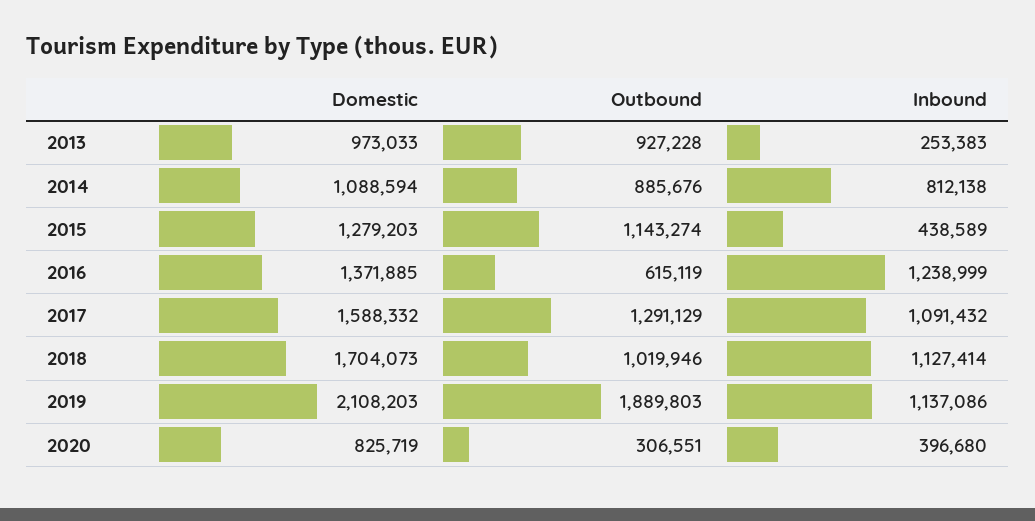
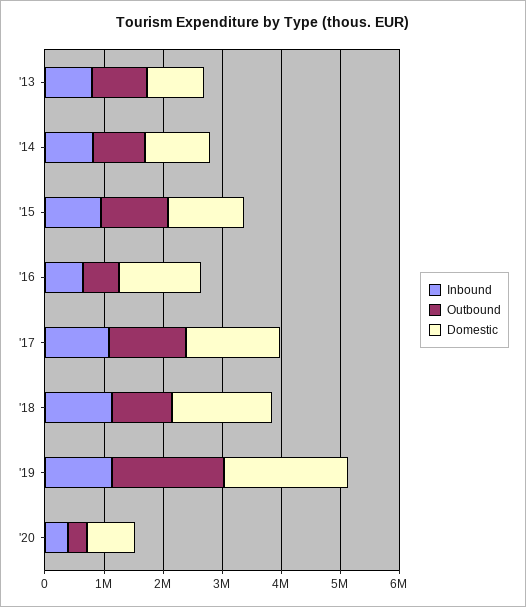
Inbound, 2013: 253383 -> 800000
Inbound, 2015: 438589 -> 1000000
Inbound, 2016: 1238999 -> 600000

